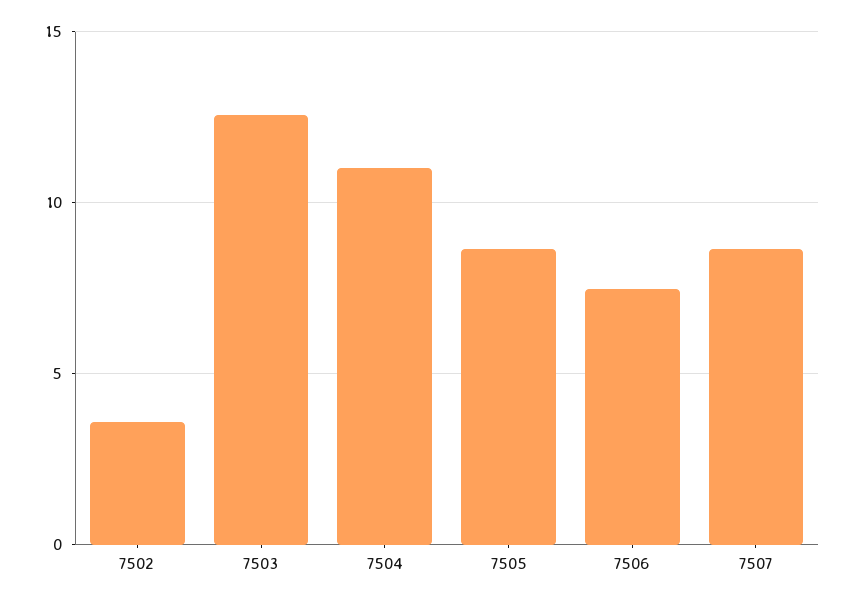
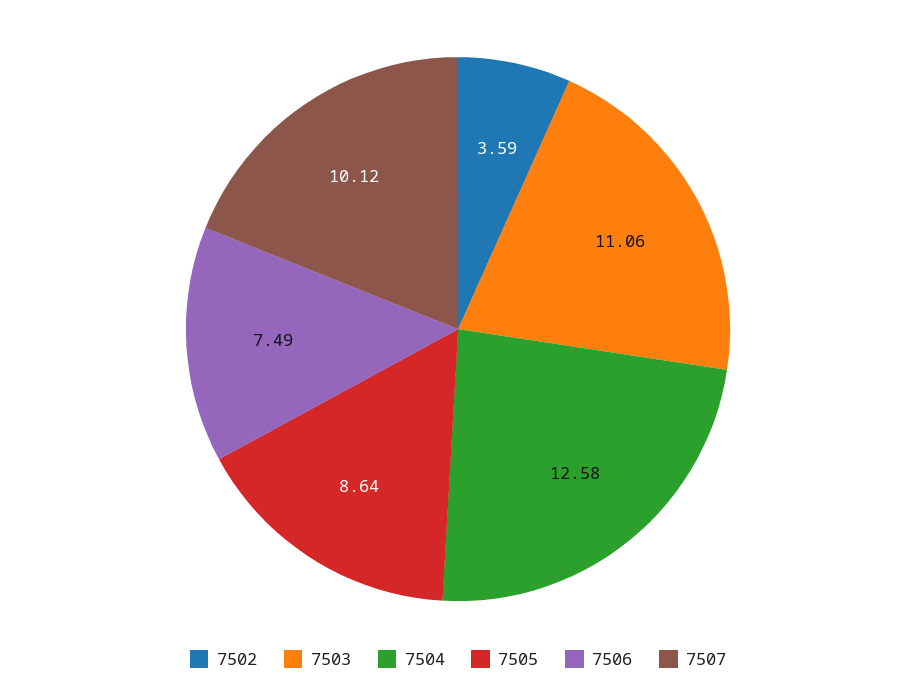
7503: 12.5 -> 11.06
7504: 11 -> 12.58
7507: 8.5 -> 10.12

